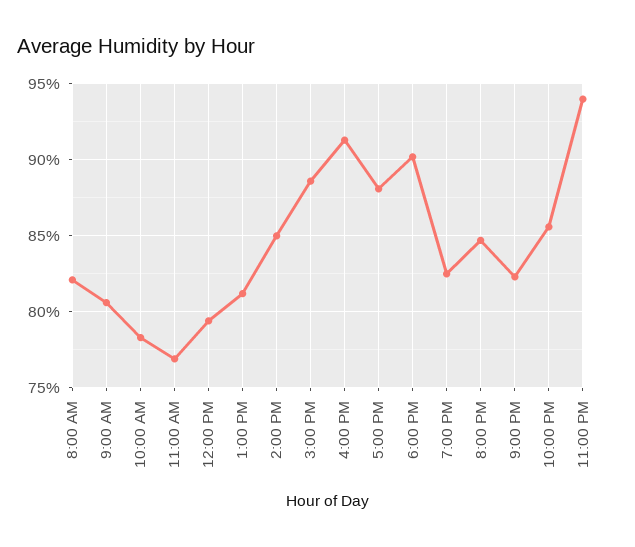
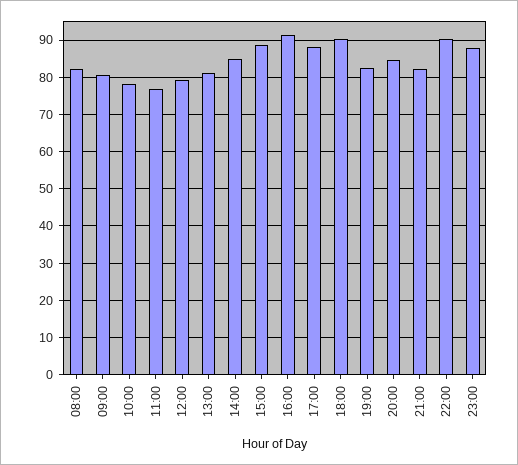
10:00 PM: 85.5 -> 90
11:00 PM: 94 -> 88

